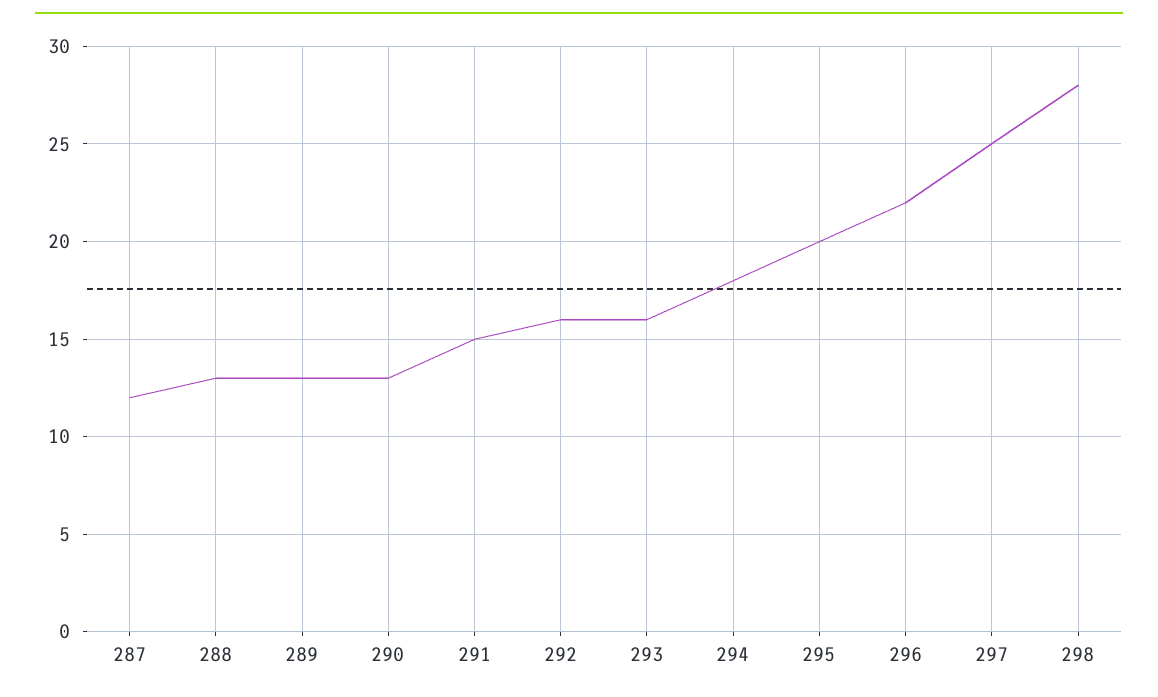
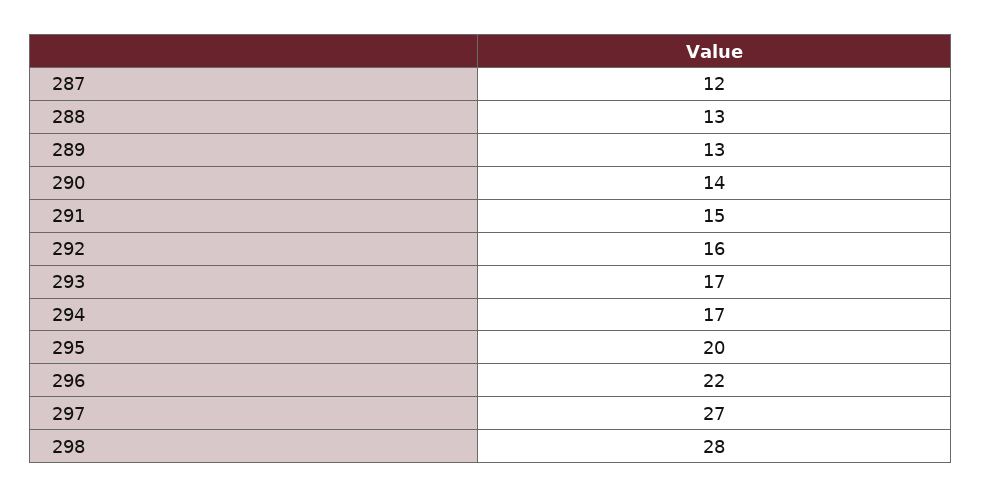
290: 13 -> 14
293: 16 -> 17
294: 18 -> 17
297: 25 -> 27

